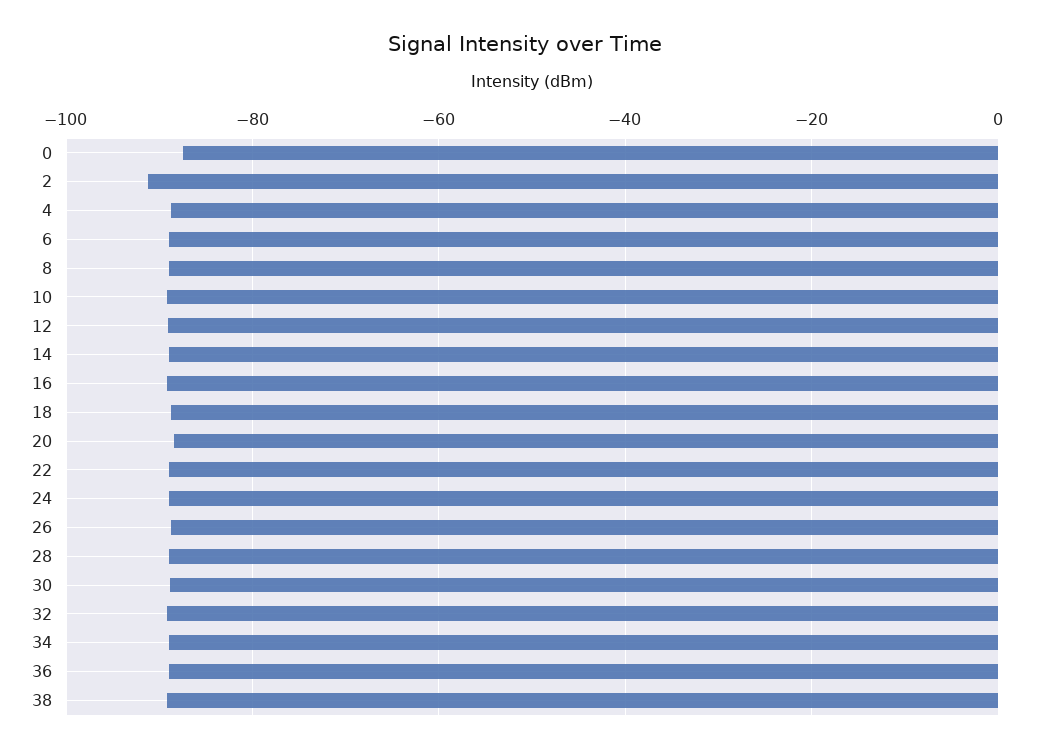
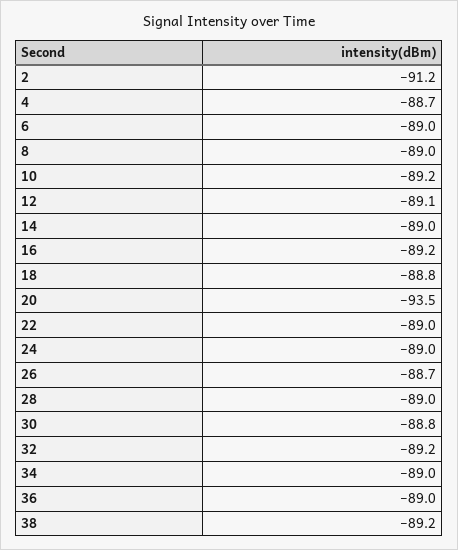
0: -88 -> none
20: -88 -> -93.5

